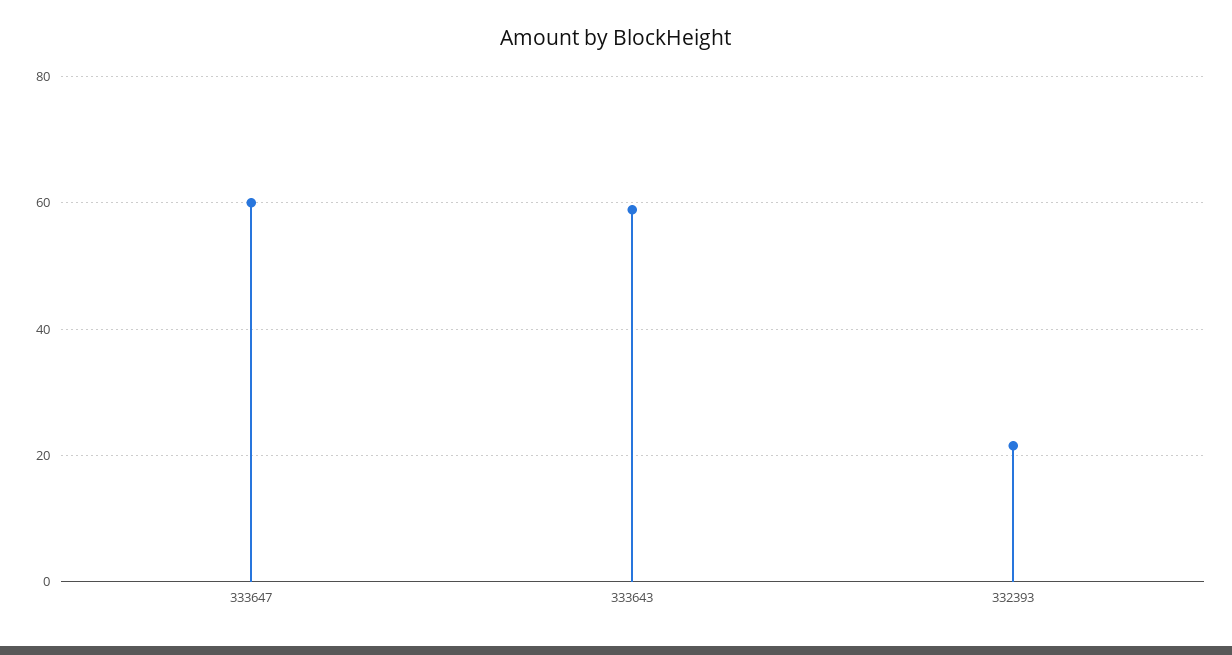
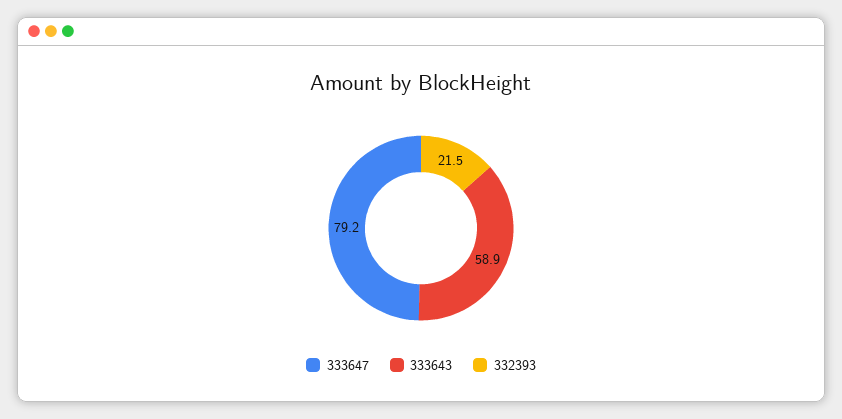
333647: 60 -> 79.2

